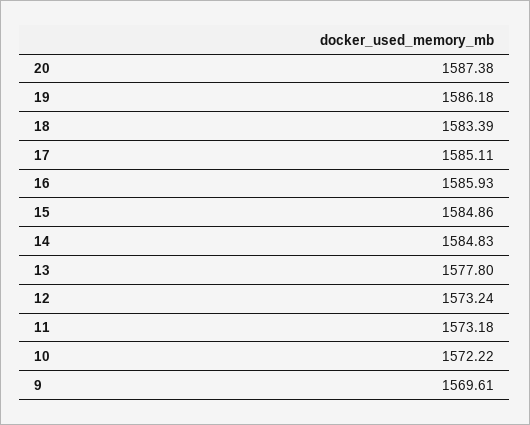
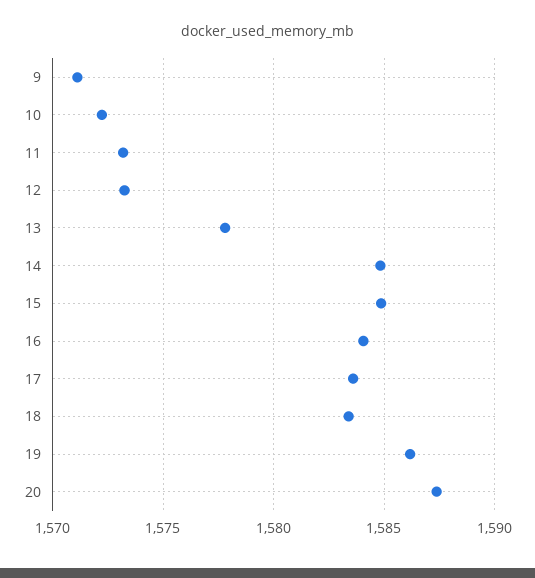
17: 1585.11 -> 1583.5
16: 1585.93 -> 1584
9: 1569.61 -> 1571

